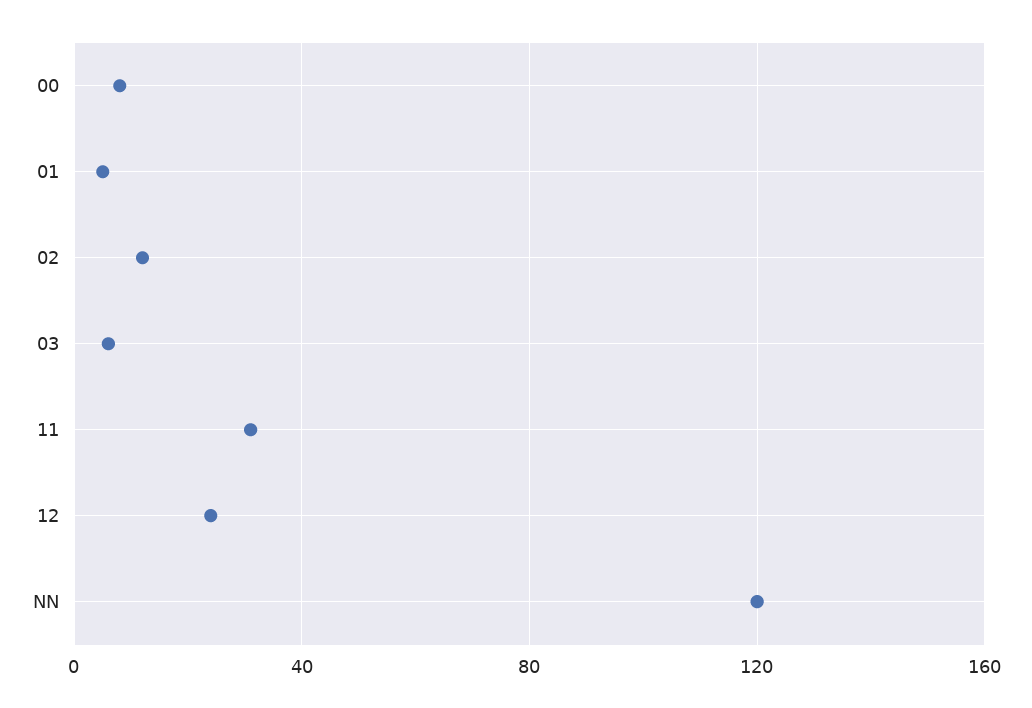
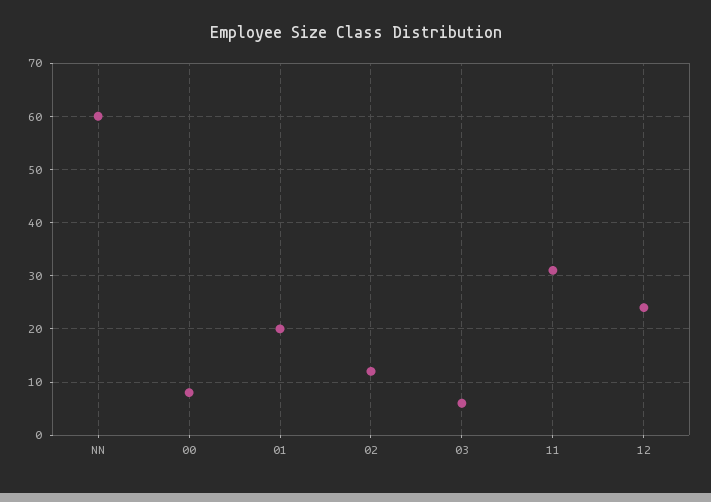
01: 5 -> 20
NN: 120 -> 60

